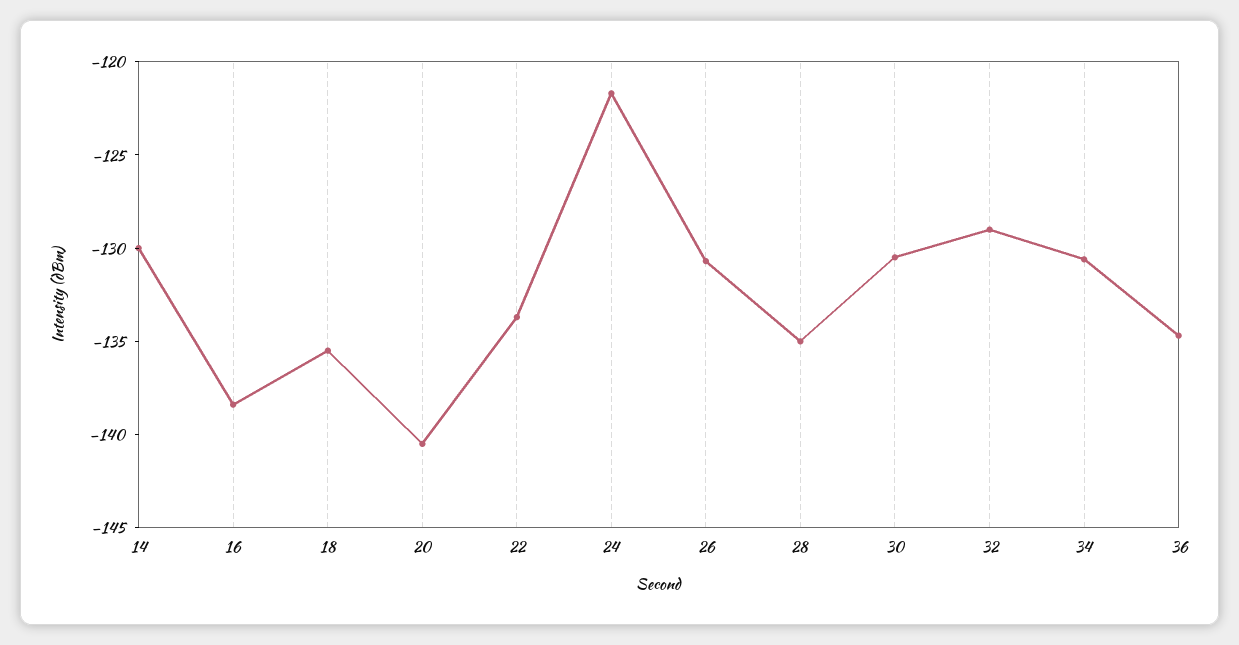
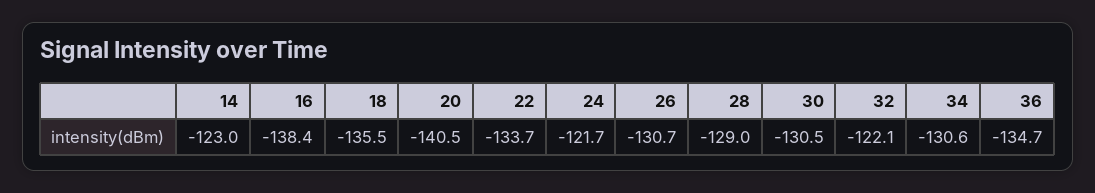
14: -130 -> -123
28: -135 -> -129
32: -129 -> -122.1

